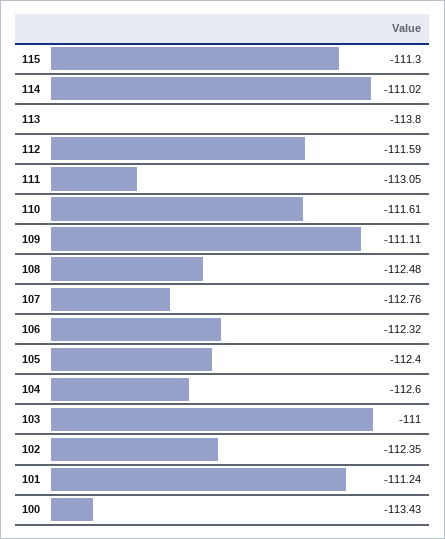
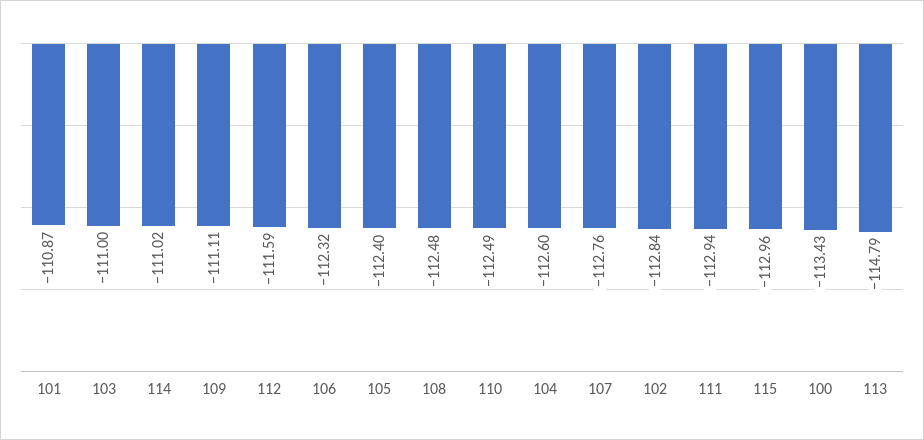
115: -111.3 -> -112.96
113: -113.8 -> -114.79
111: -113.05 -> -112.94
110: -111.61 -> -112.49
102: -112.35 -> -112.84
101: -111.24 -> -110.87

